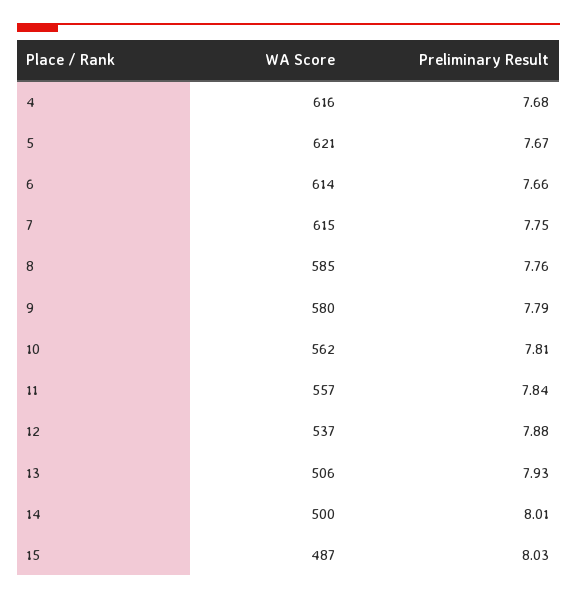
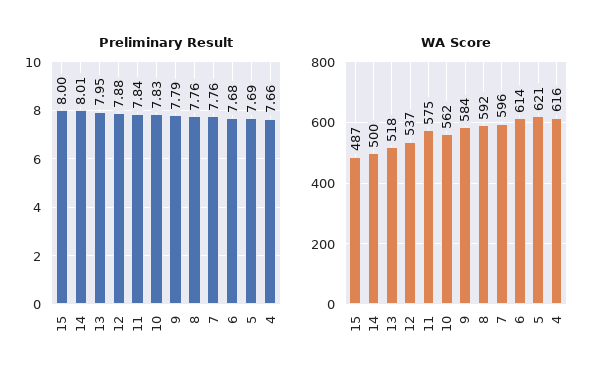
Preliminary Result, 4: 7.68 -> 7.66
Preliminary Result, 5: 7.67 -> 7.69
Preliminary Result, 6: 7.66 -> 7.68
WA Score, 7: 615 -> 596
Preliminary Result, 7: 7.75 -> 7.76
WA Score, 8: 585 -> 592
WA Score, 9: 580 -> 584
Preliminary Result, 10: 7.81 -> 7.83
WA Score, 11: 557 -> 575
WA Score, 13: 506 -> 518
Preliminary Result, 13: 7.93 -> 7.95
Preliminary Result, 15: 8.03 -> 8

